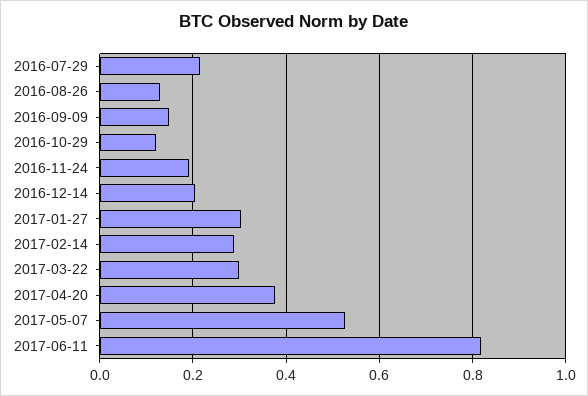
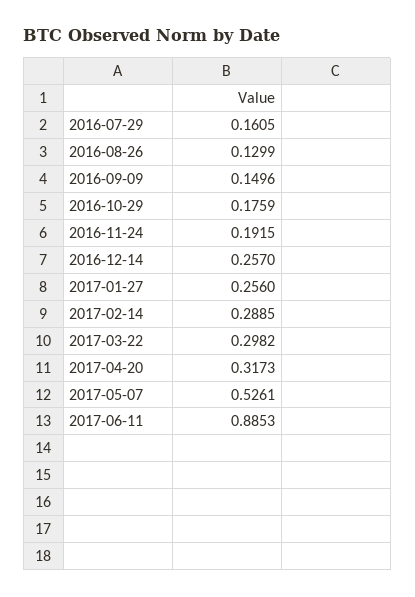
2016-07-29: 0.22 -> 0.1605
2016-10-29: 0.12 -> 0.1759
2016-12-14: 0.2 -> 0.257
2017-01-27: 0.3 -> 0.256
2017-04-20: 0.38 -> 0.3173
2017-06-11: 0.82 -> 0.8853

